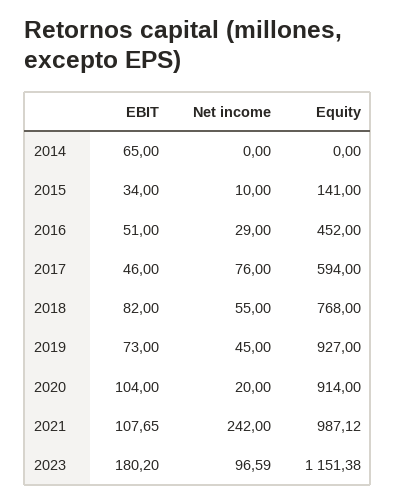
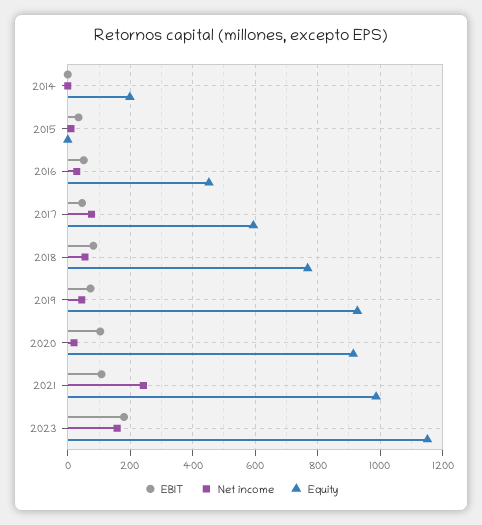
EBIT, 2014: 65 -> 0
Equity, 2014: 0 -> 200
Equity, 2015: 141 -> 0
Net income, 2023: 96.59 -> 160

